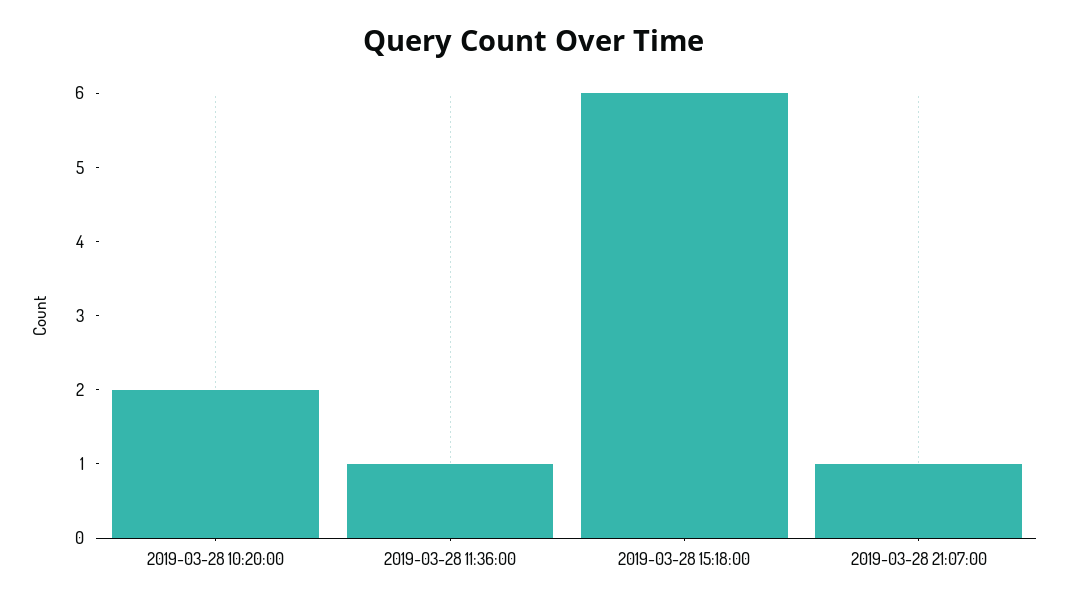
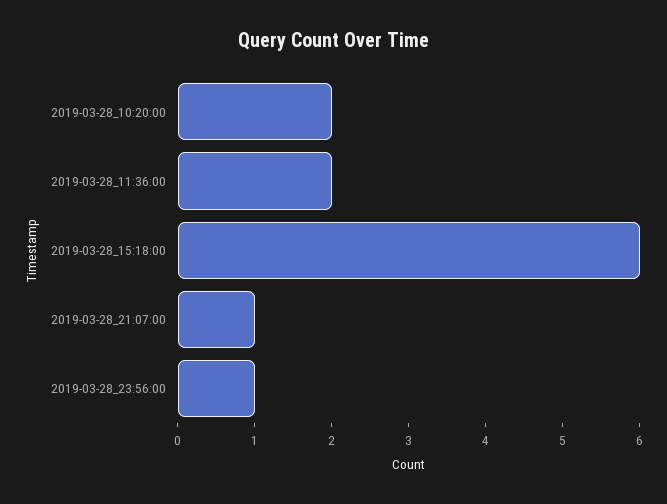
2019-03-28 11:36:00: 1 -> 2
2019-03-28_23:56:00: none -> 1

